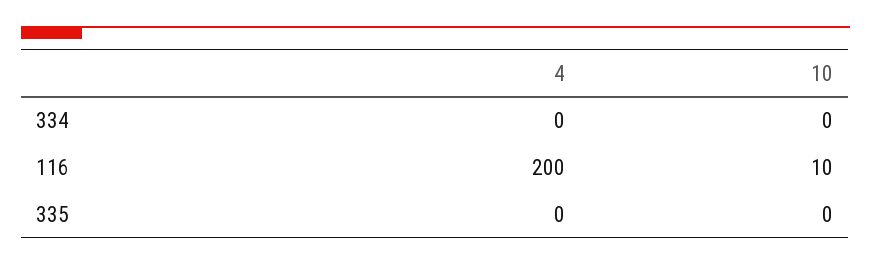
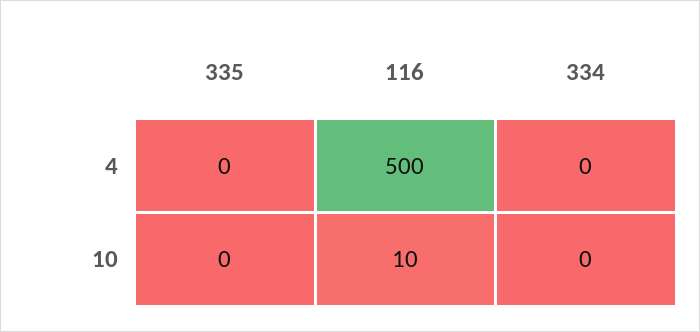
4, 116: 200 -> 500

